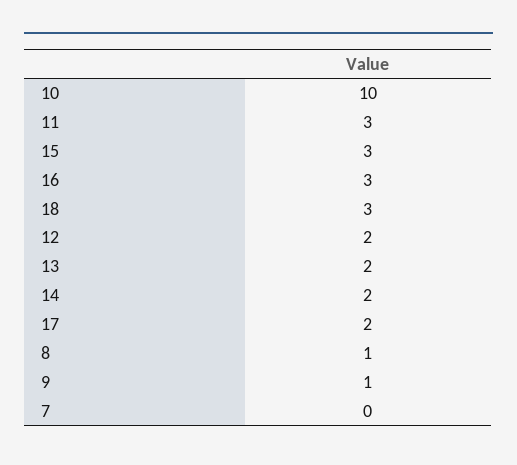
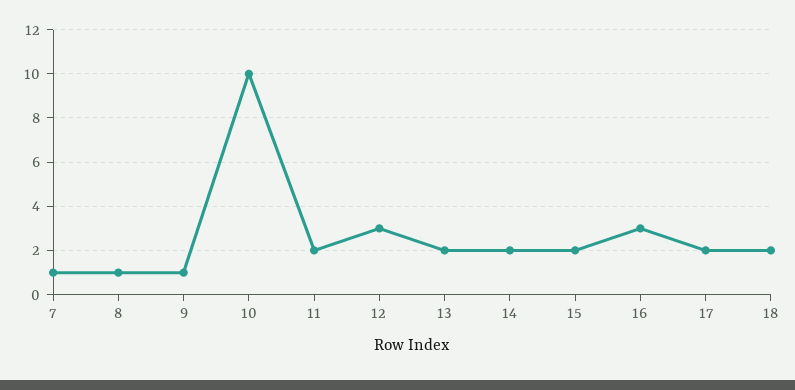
11: 3 -> 2
15: 3 -> 2
18: 3 -> 2
12: 2 -> 3
7: 0 -> 1

